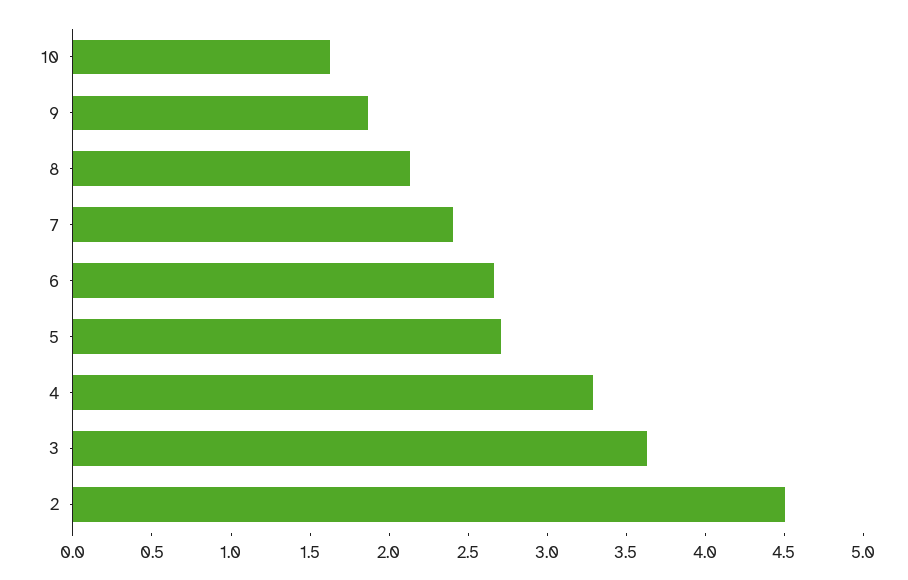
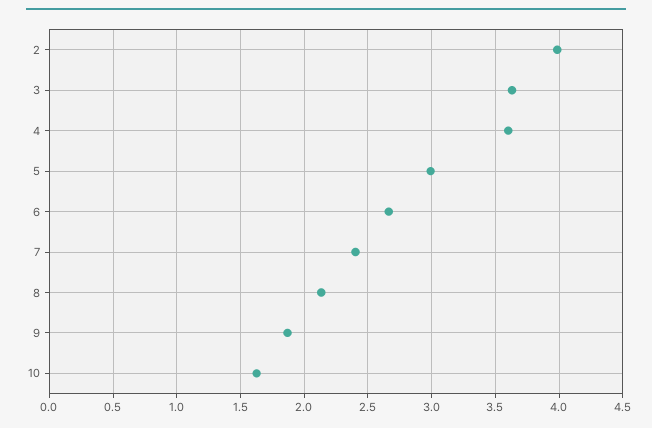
5: 2.7 -> 3
4: 3.3 -> 3.6
2: 4.5 -> 4

